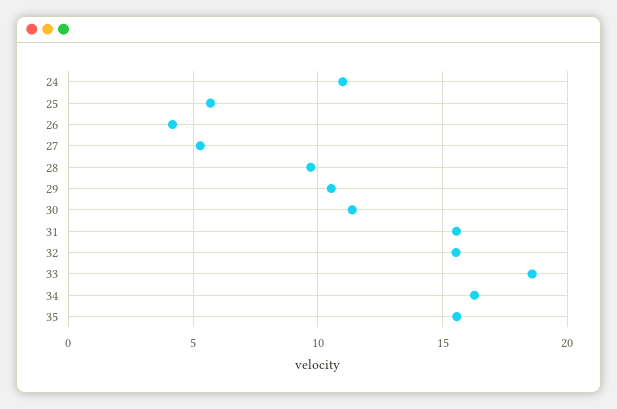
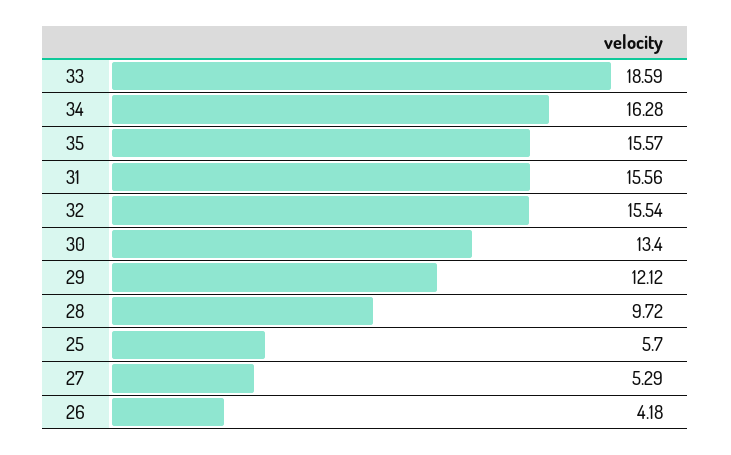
24: 11 -> none
29: 10.5 -> 12.12
30: 11.5 -> 13.4

